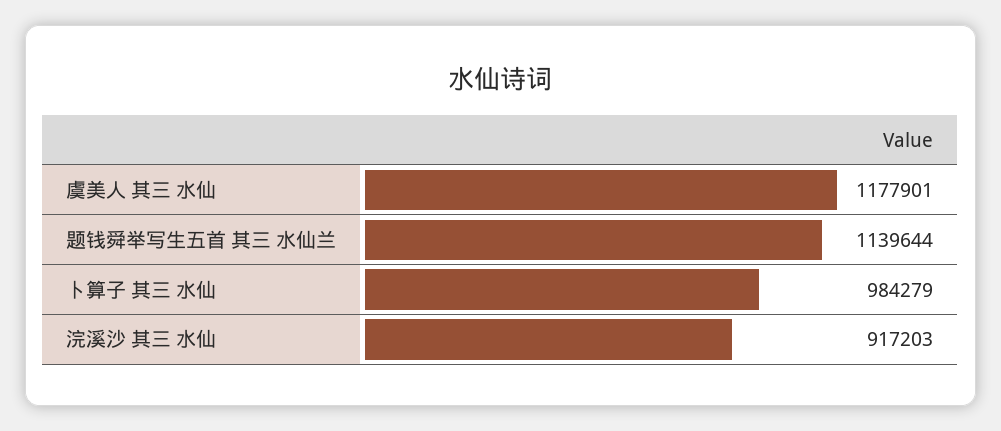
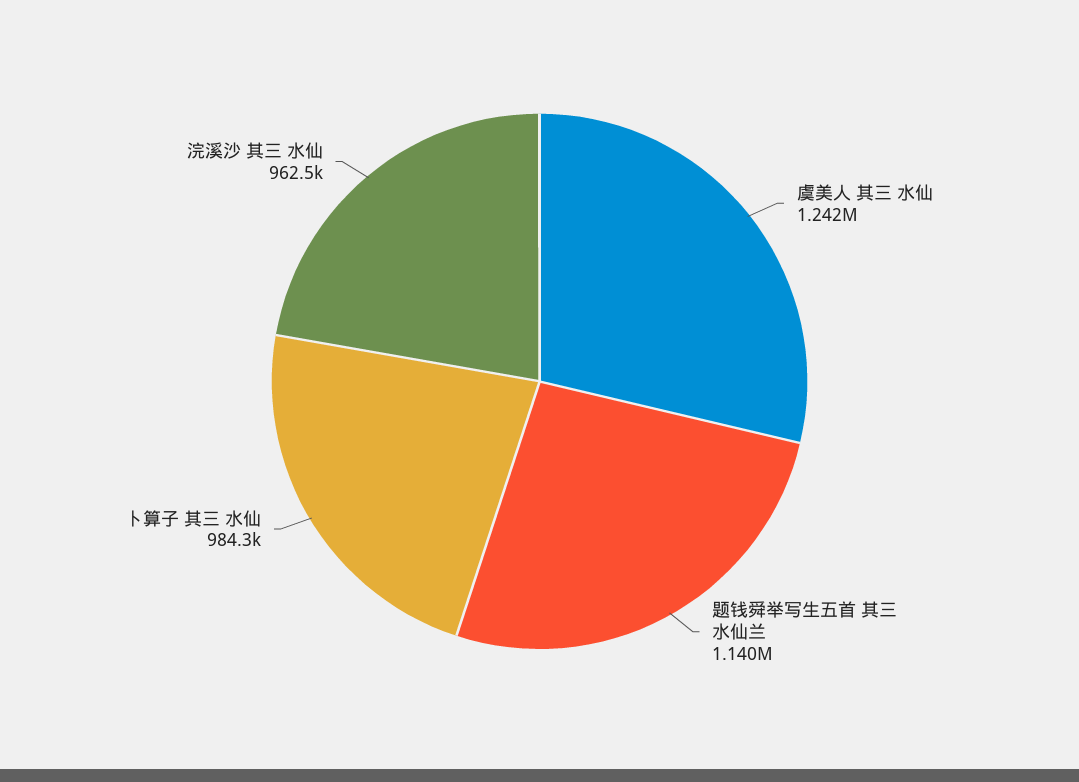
虞美人 其三 水仙: 1177901 -> 1242000
浣溪沙 其三 水仙: 917203 -> 962500

